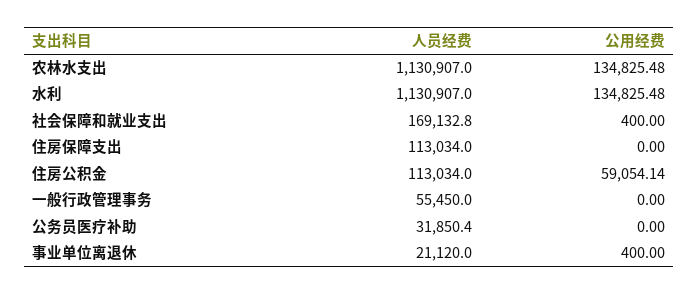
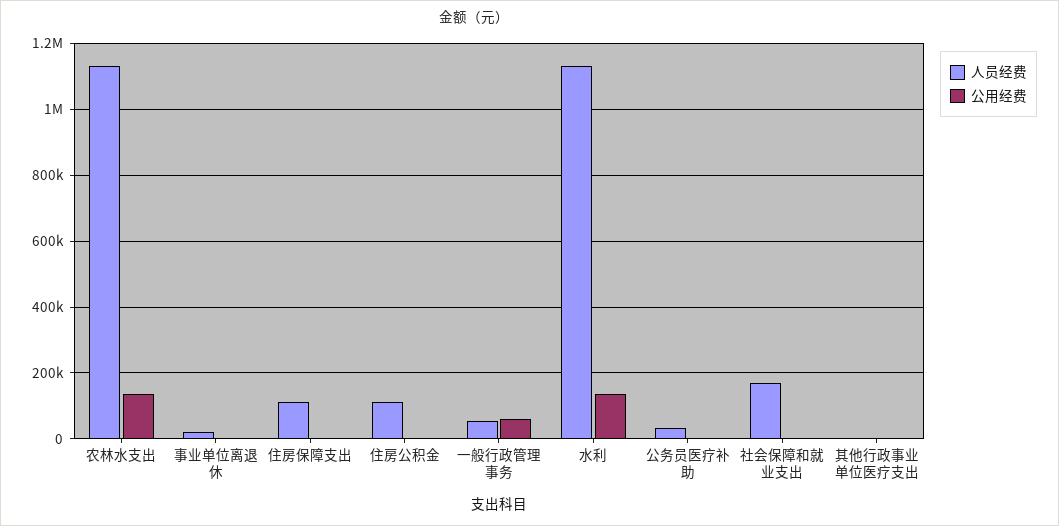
公用经费, 住房公积金: 59054.14 -> 0
公用经费, 一般行政管理事务: 0 -> 60000
人员经费, 其他行政事业单位医疗支出: none -> 0
公用经费, 其他行政事业单位医疗支出: none -> 0

